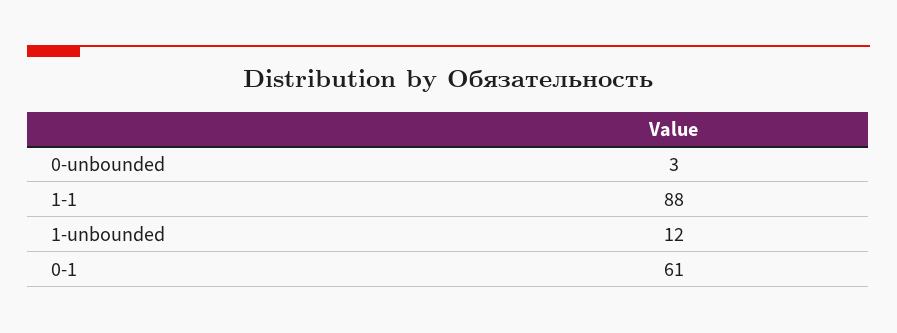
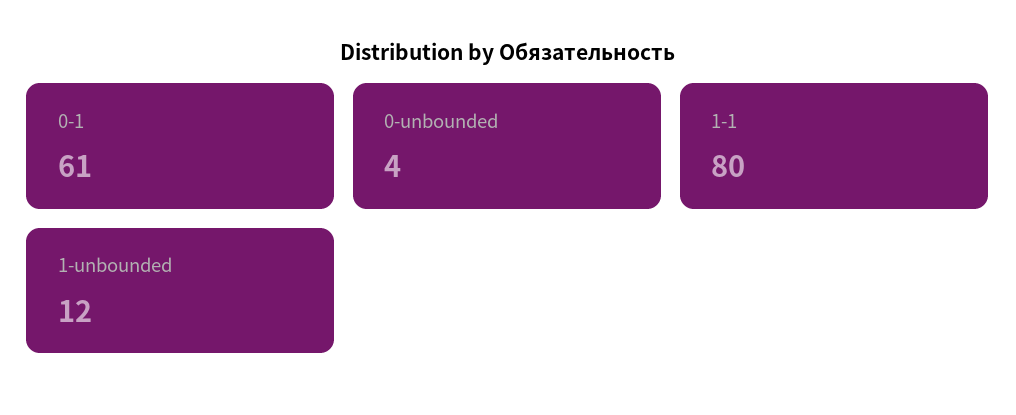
0-unbounded: 3 -> 4
1-1: 88 -> 80

